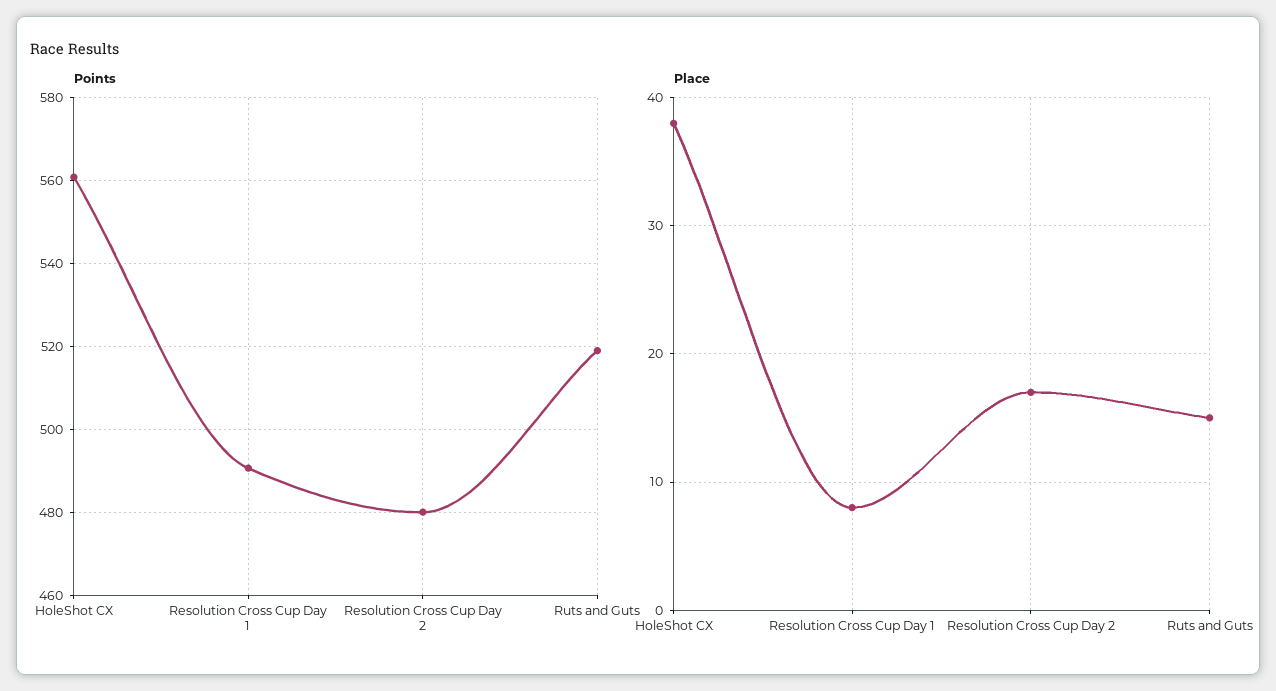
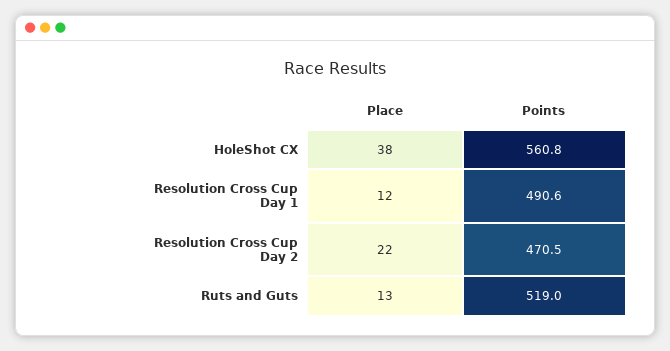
Points, Resolution Cross Cup Day 2: 480 -> 470.5
Place, Resolution Cross Cup Day 1: 8 -> 12
Place, Resolution Cross Cup Day 2: 17 -> 22
Place, Ruts and Guts: 15 -> 13

